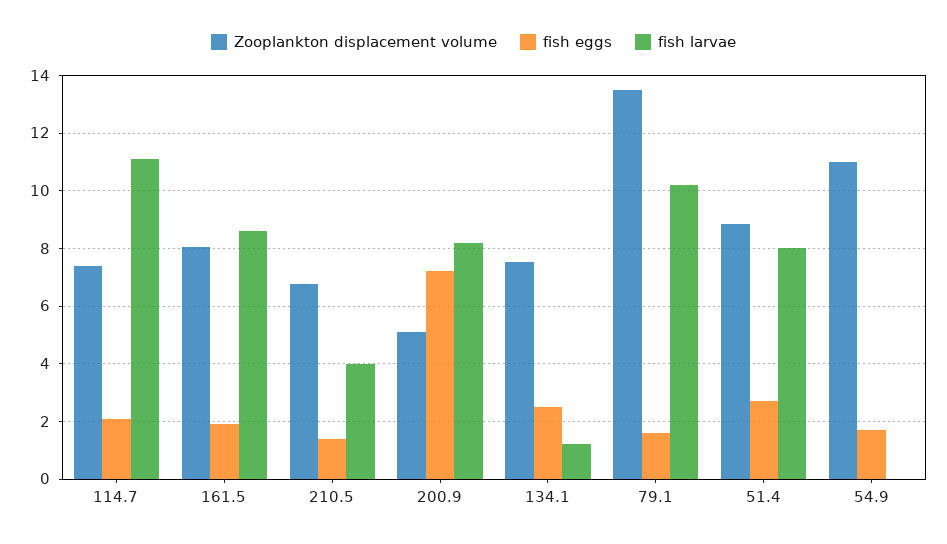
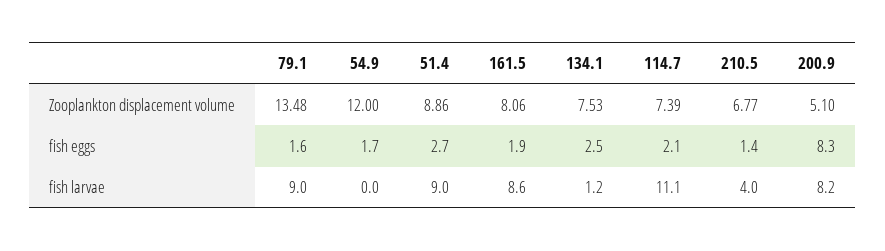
fish eggs, 200.9: 7.25 -> 8.3
fish larvae, 79.1: 10.25 -> 9
fish larvae, 51.4: 8 -> 9
Zooplankton displacement volume, 54.9: 11 -> 12

